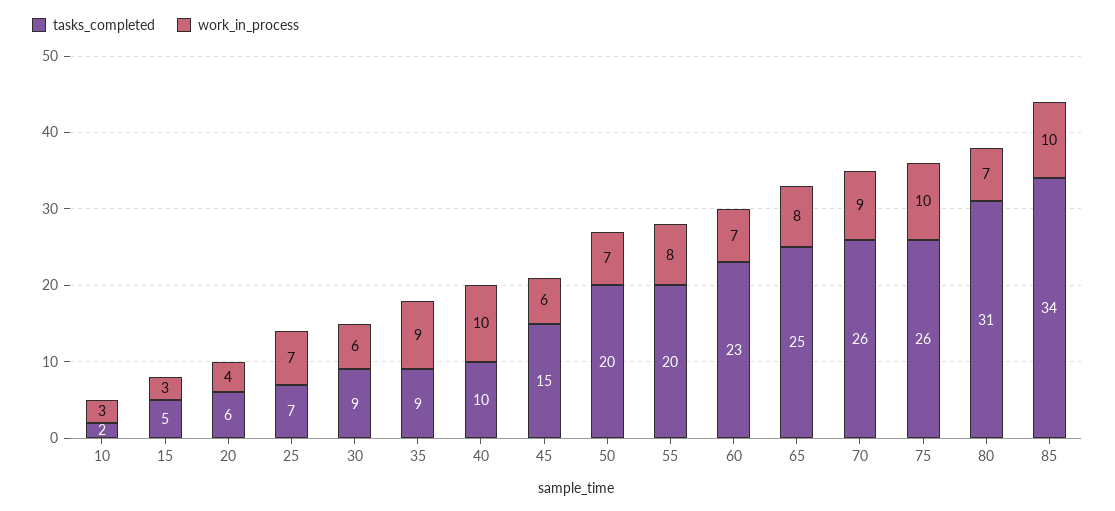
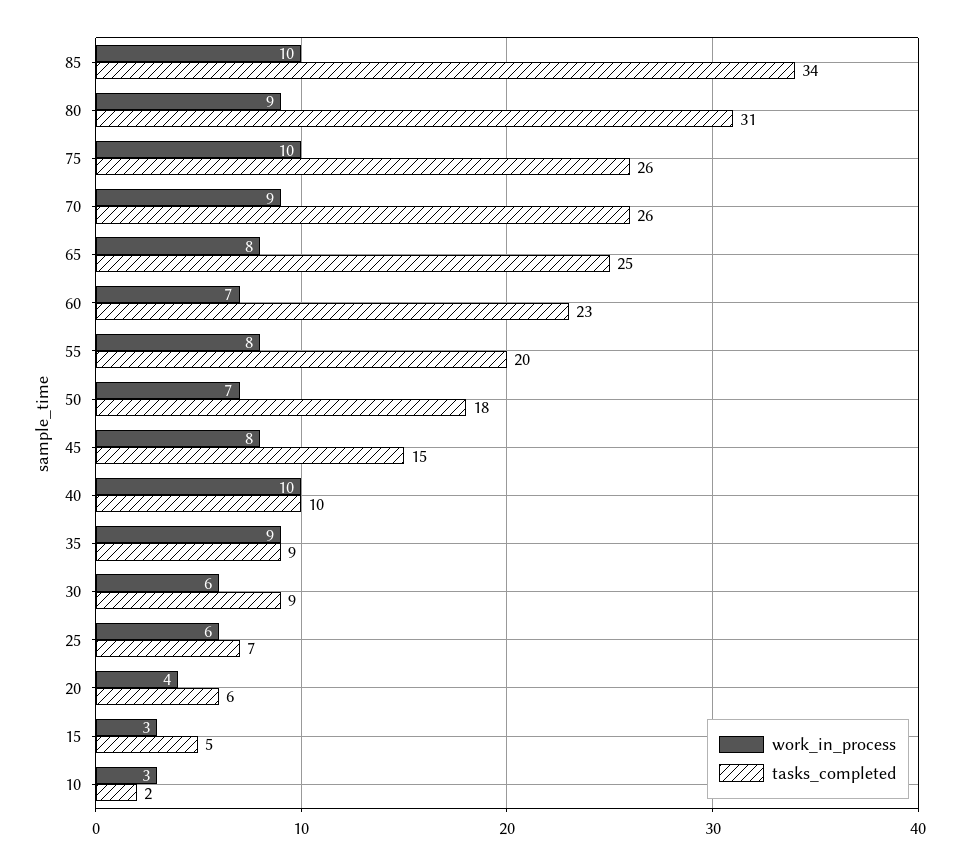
work_in_process, 25: 7 -> 6
work_in_process, 45: 6 -> 8
tasks_completed, 50: 20 -> 18
work_in_process, 80: 7 -> 9

